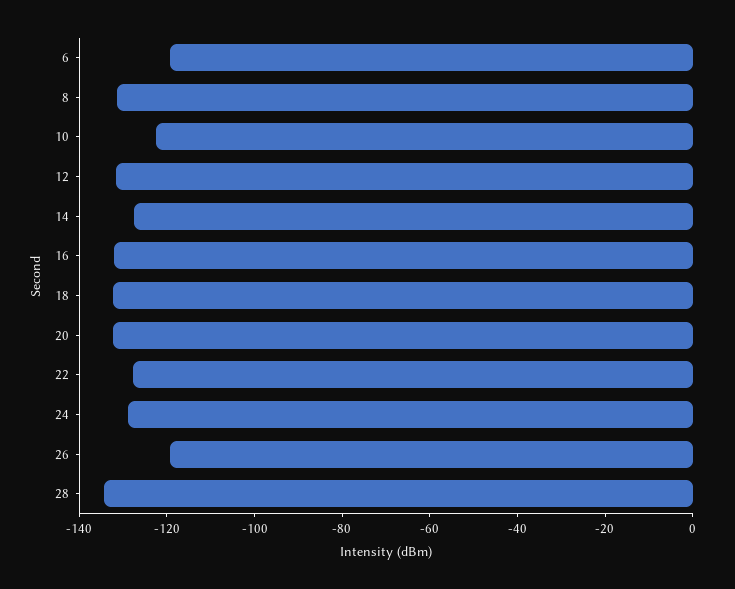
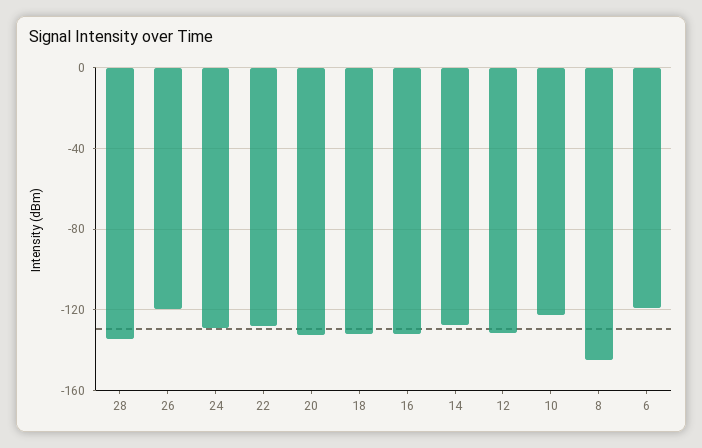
8: -130 -> -145

